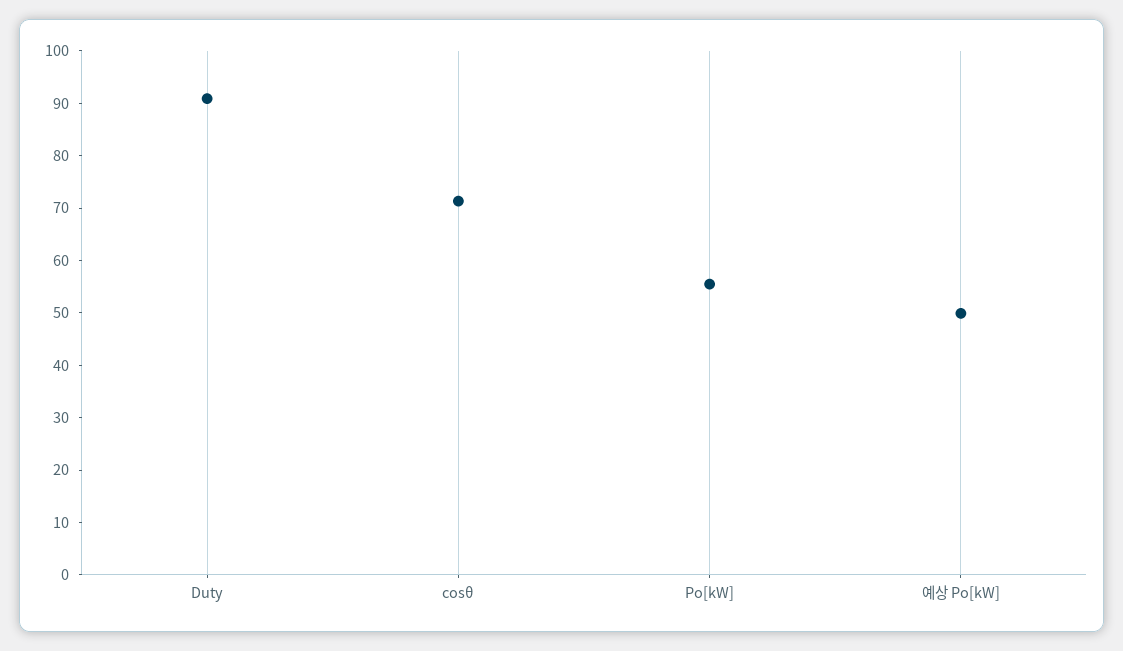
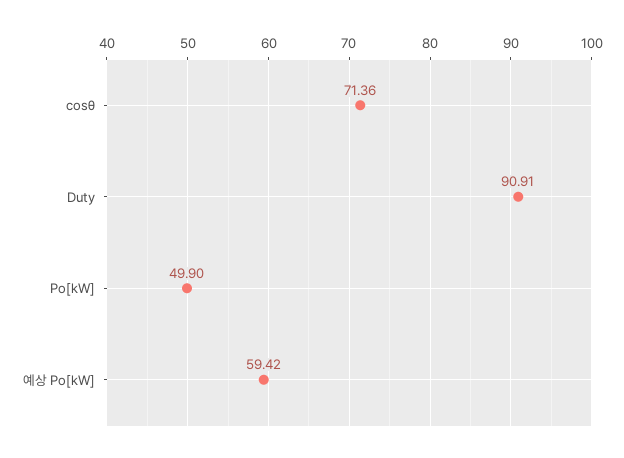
Po[kW]: 56 -> 49.9
예상 Po[kW]: 50 -> 59.42

